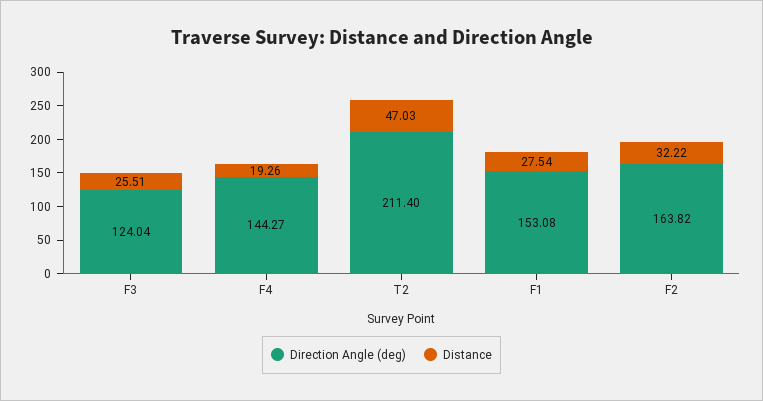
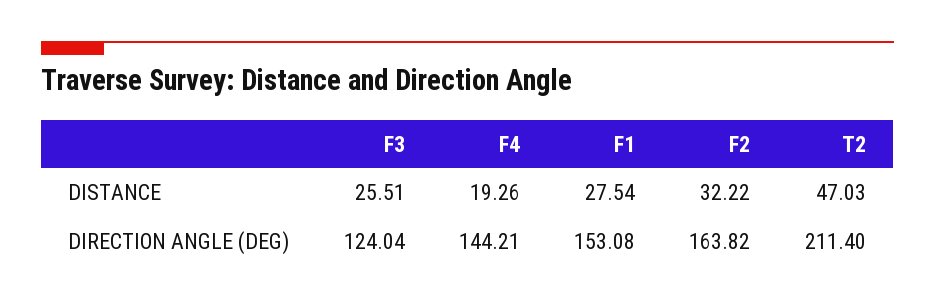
Direction Angle (deg), F4: 144.27 -> 144.21

